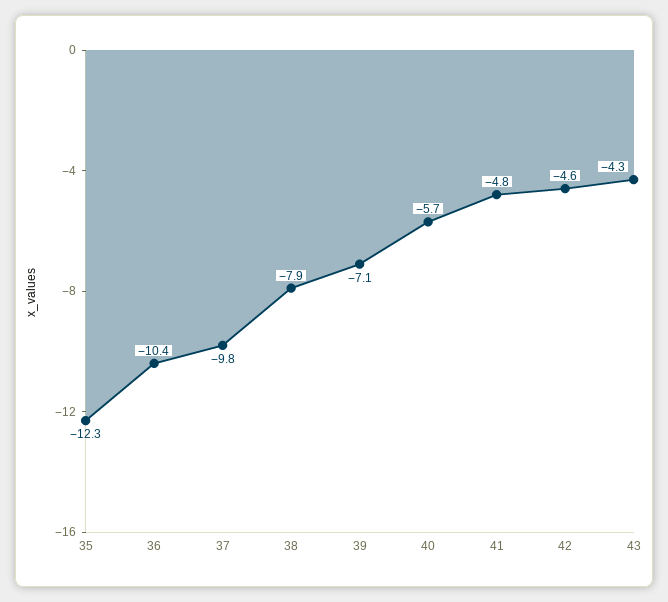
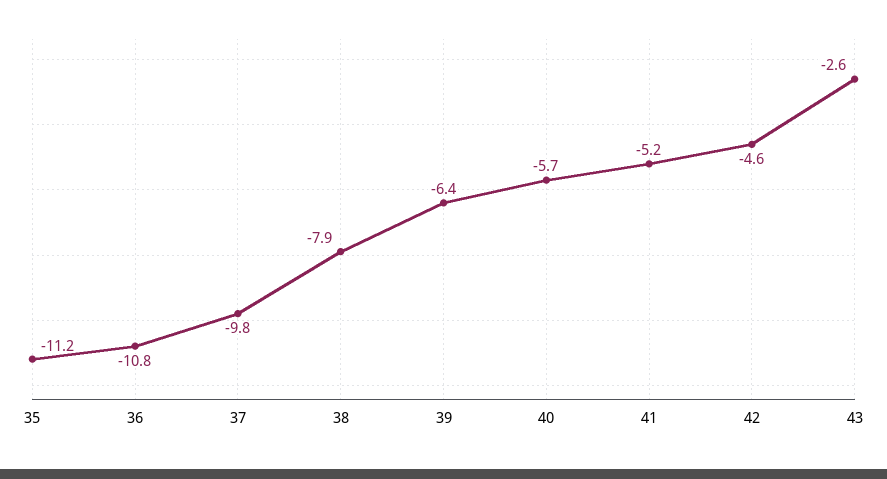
35: -12.3 -> -11.2
36: -10.4 -> -10.8
39: -7.1 -> -6.4
41: -4.8 -> -5.2
43: -4.3 -> -2.6

